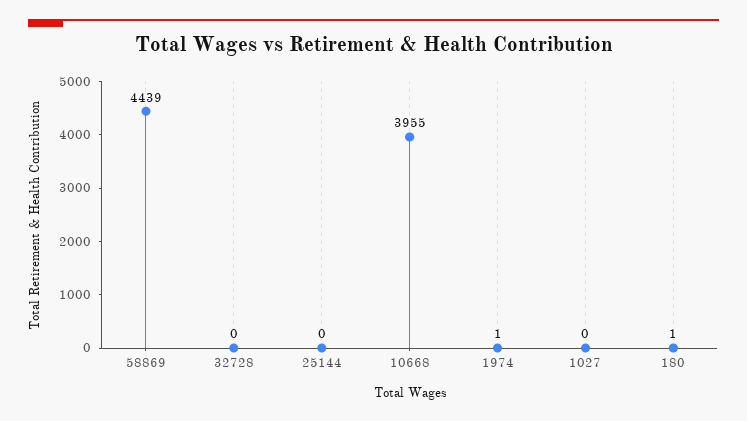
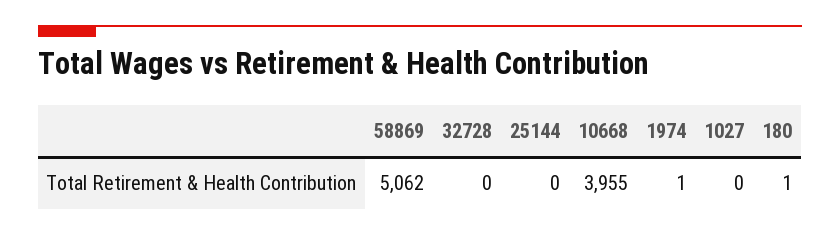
58869: 4439 -> 5062

